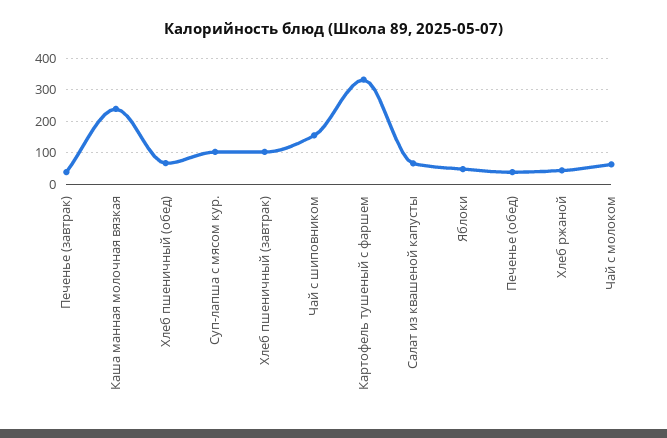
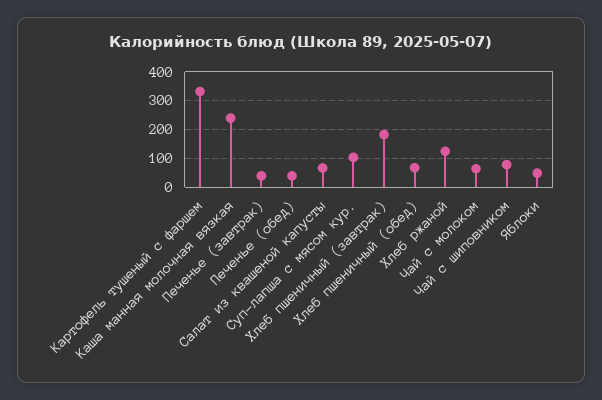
Хлеб пшеничный (завтрак): 100 -> 175
Чай с шиповником: 160 -> 75
Хлеб ржаной: 40 -> 125

